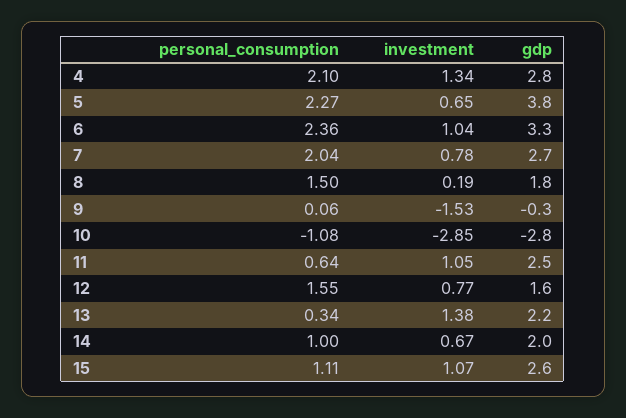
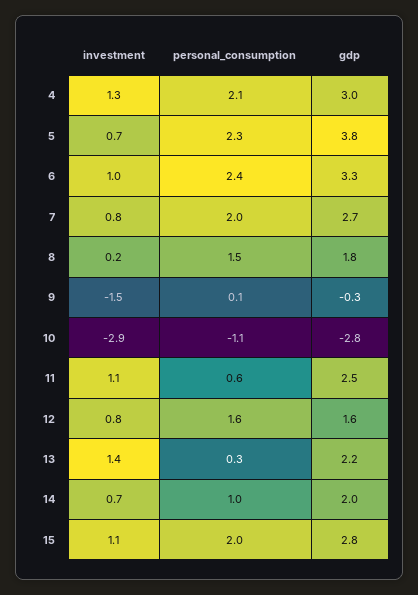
gdp, 4: 2.8 -> 3
personal_consumption, 15: 1.11 -> 2
gdp, 15: 2.6 -> 2.8

